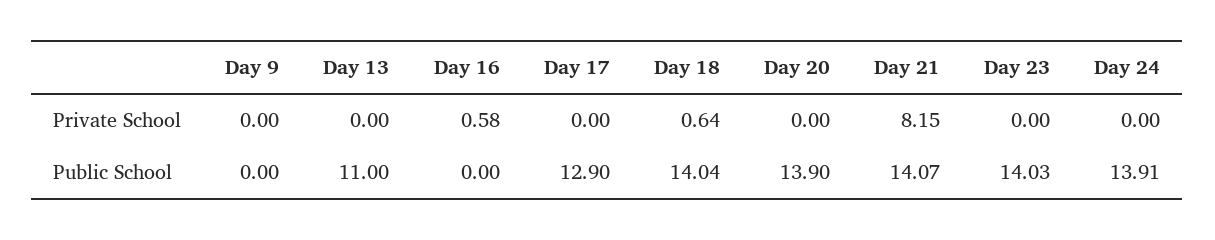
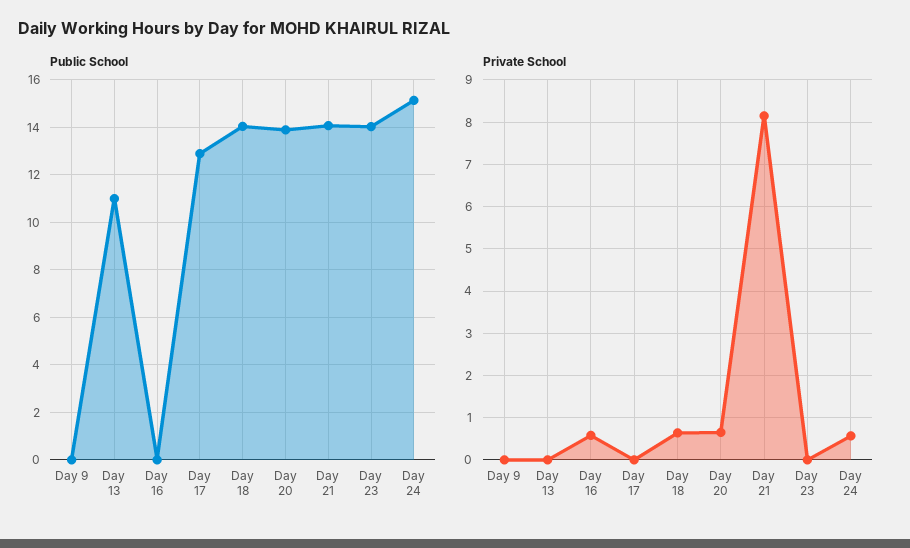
Private School, Day 20: 0 -> 0.6
Private School, Day 24: 0 -> 0.6
Public School, Day 24: 13.91 -> 15

